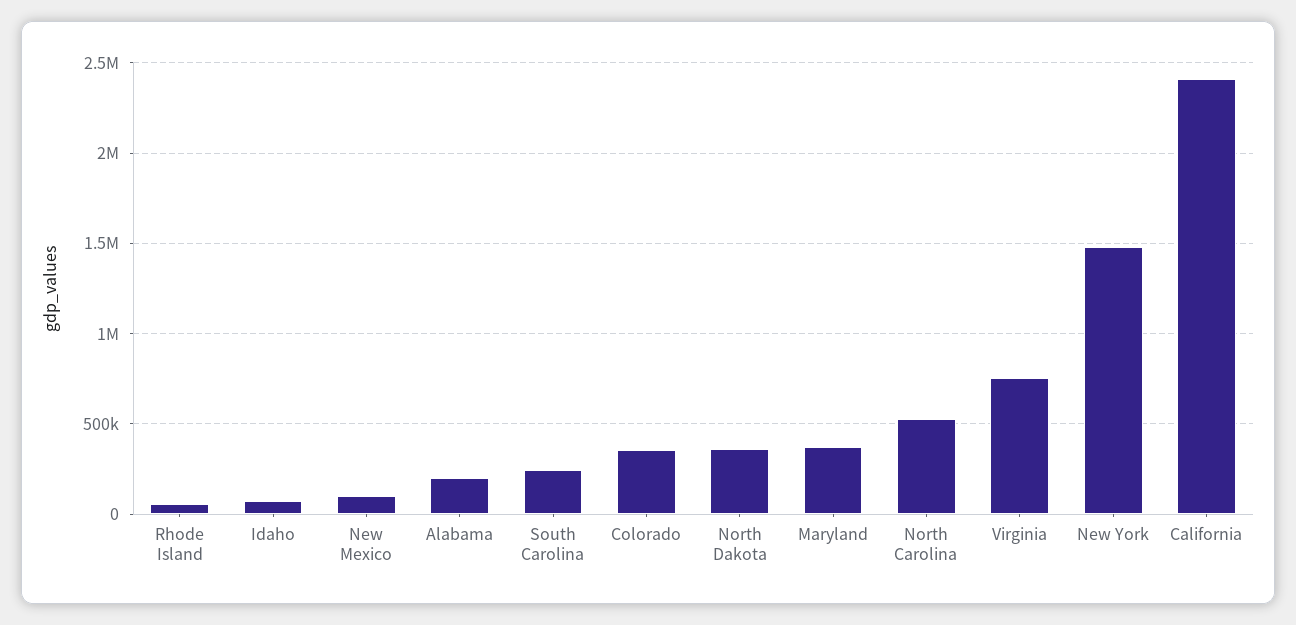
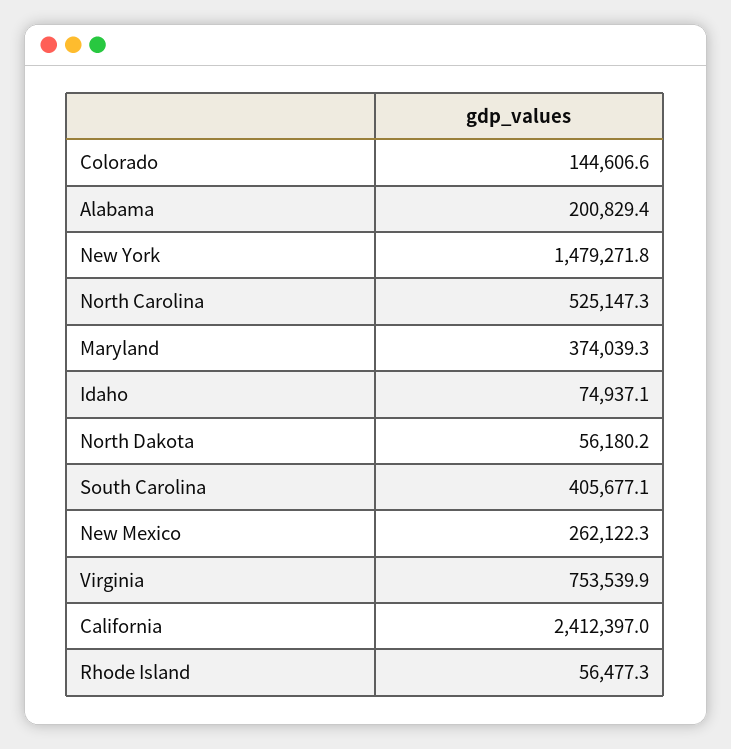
New Mexico: 100000 -> 262122.3
South Carolina: 250000 -> 405677.1
Colorado: 350000 -> 144606.6
North Dakota: 350000 -> 56180.2

